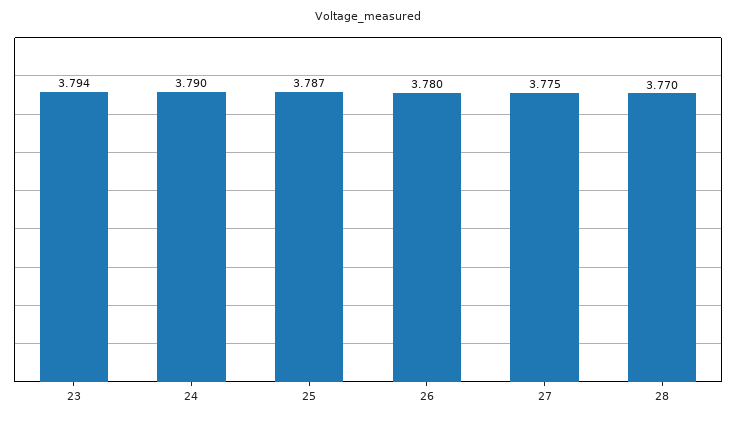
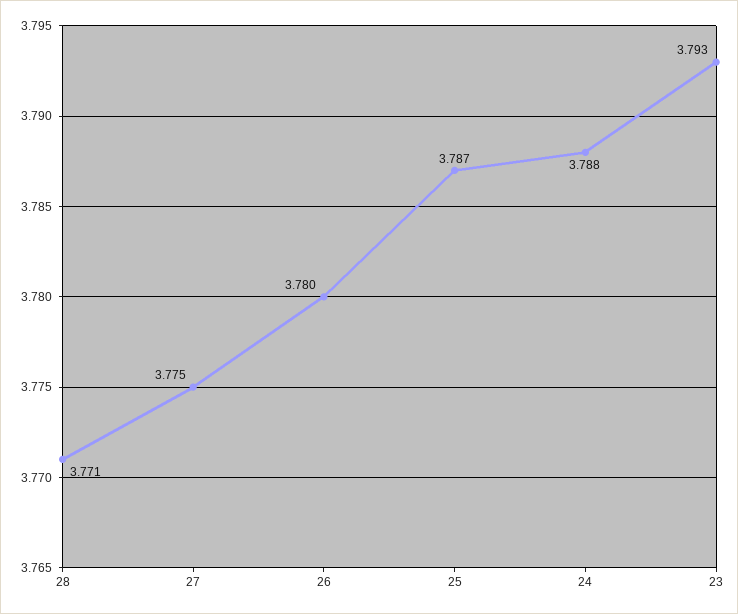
23: 3.794 -> 3.793
24: 3.79 -> 3.788
28: 3.77 -> 3.771

